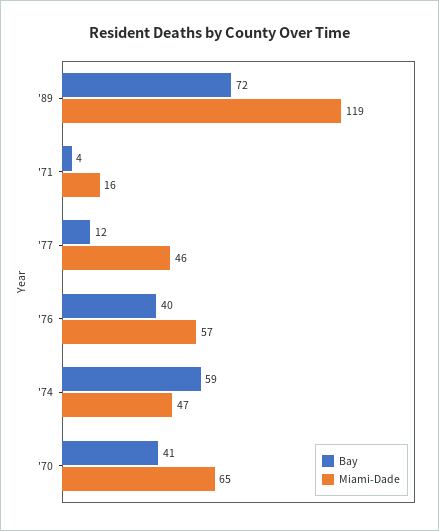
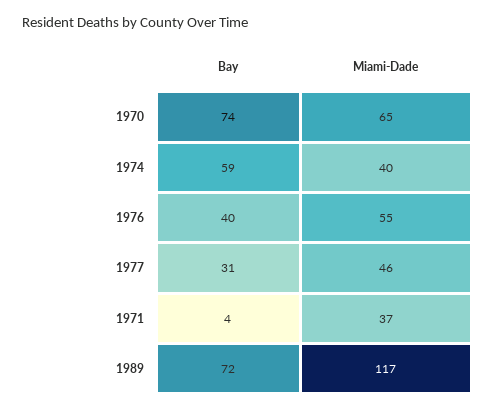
Miami-Dade, '89: 119 -> 117
Miami-Dade, '71: 16 -> 37
Bay, '77: 12 -> 31
Miami-Dade, '76: 57 -> 55
Miami-Dade, '74: 47 -> 40
Bay, '70: 41 -> 74

